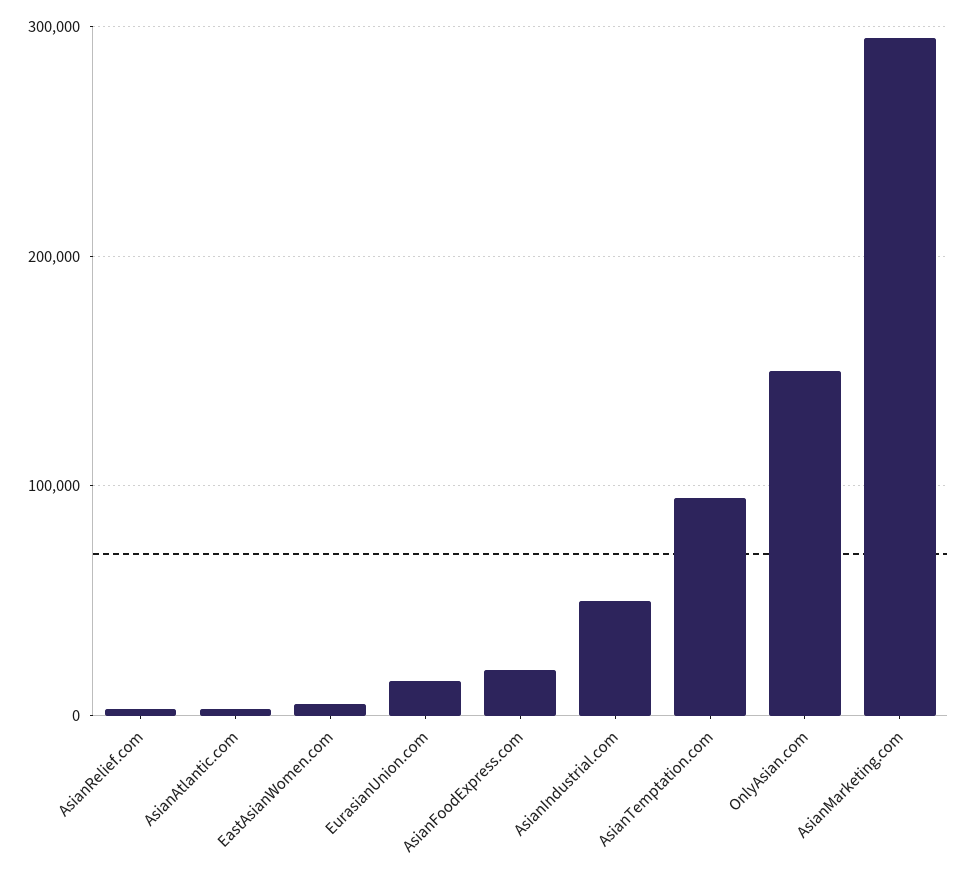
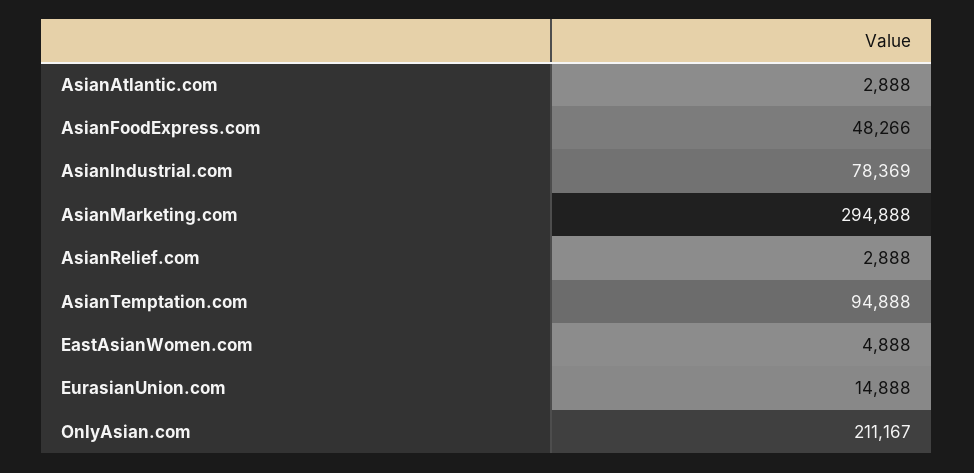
AsianFoodExpress.com: 20000 -> 48266
AsianIndustrial.com: 50000 -> 78369
OnlyAsian.com: 150000 -> 211167

